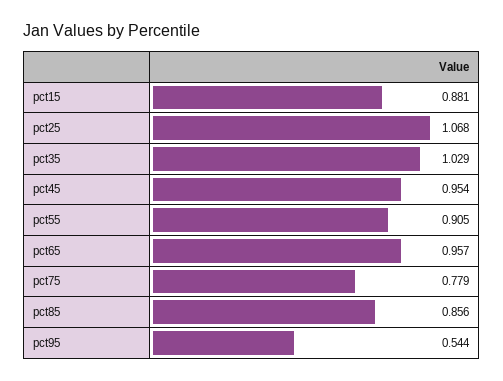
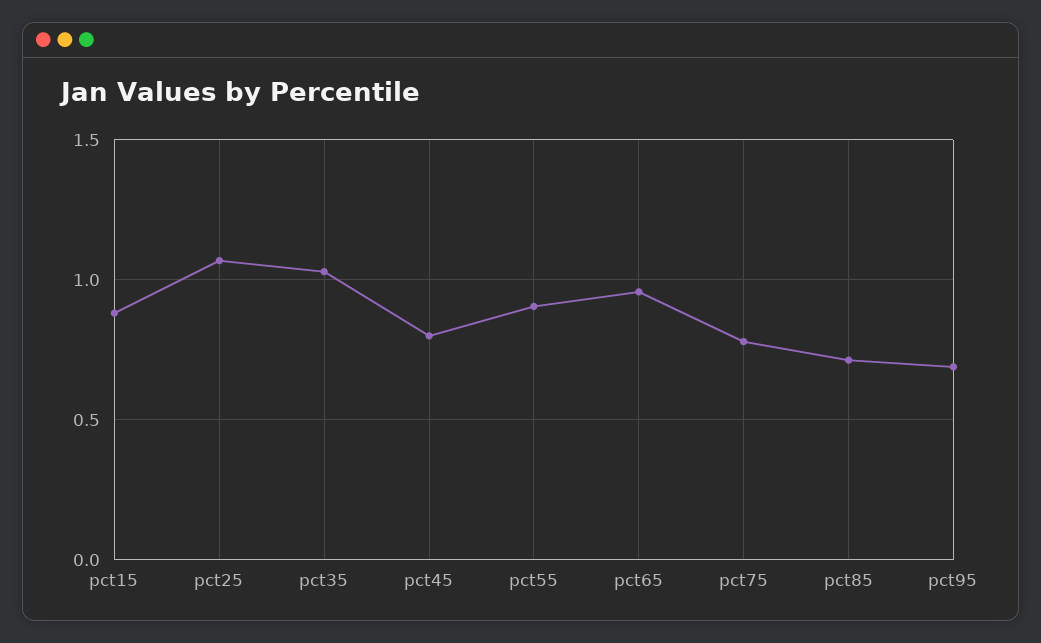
pct45: 0.954 -> 0.8
pct85: 0.856 -> 0.7
pct95: 0.544 -> 0.7

